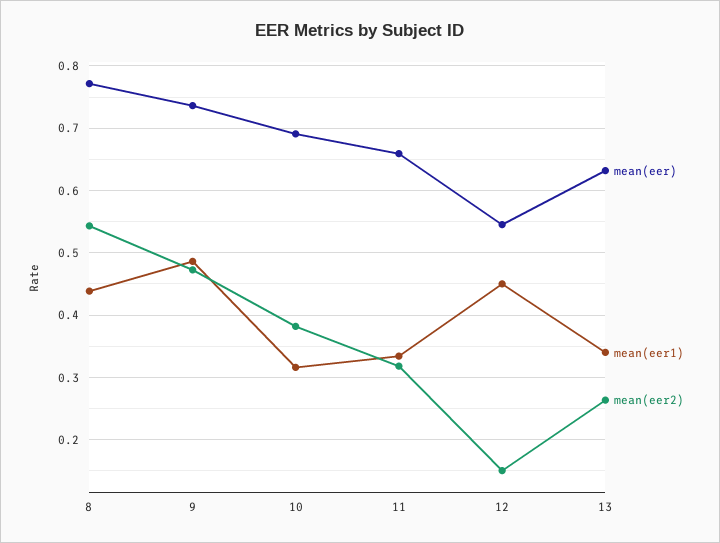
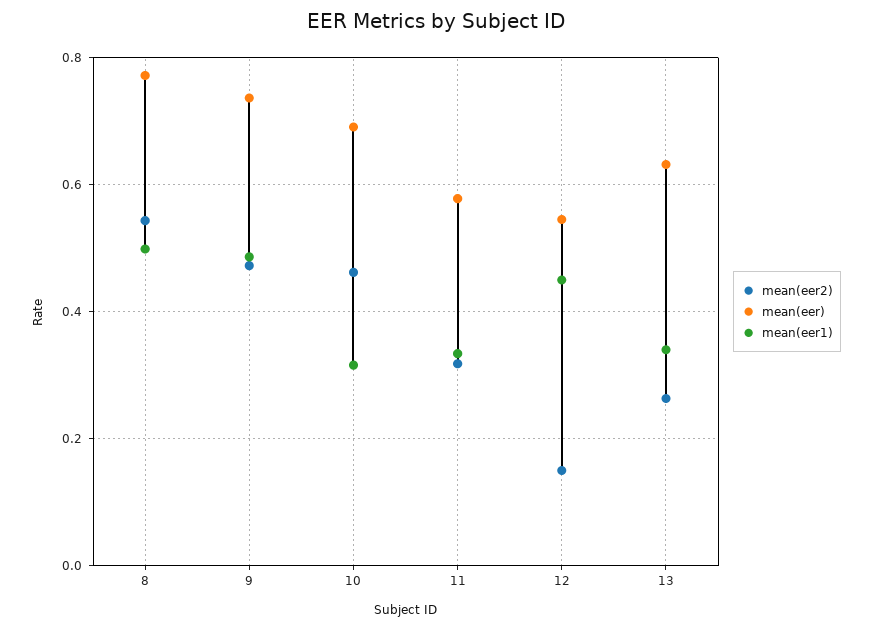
mean(eer1), 8: 0.44 -> 0.5
mean(eer2), 10: 0.38 -> 0.46
mean(eer), 11: 0.66 -> 0.58

